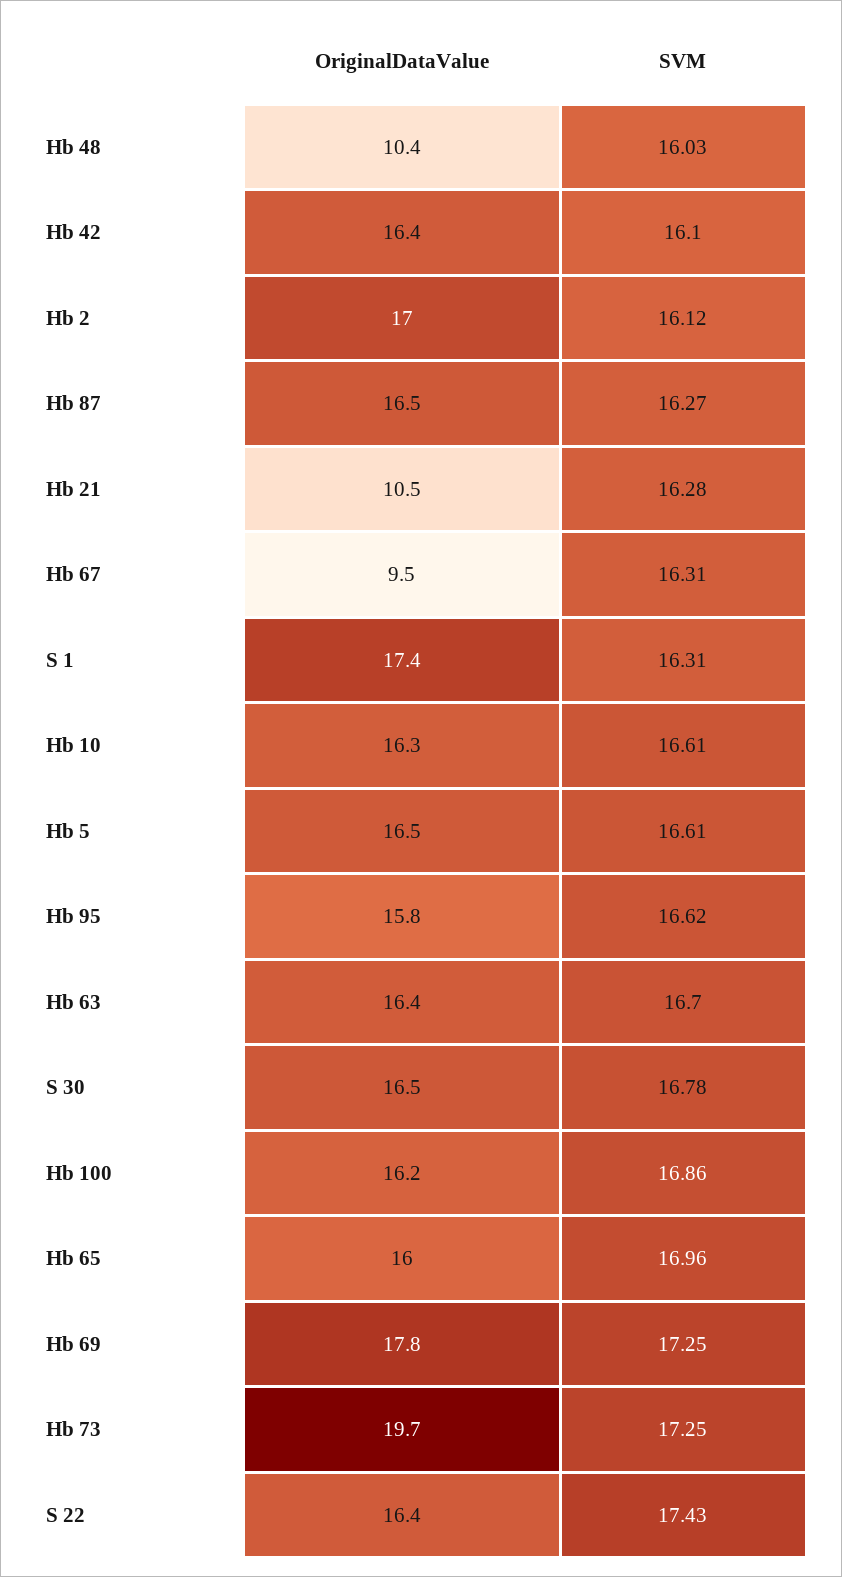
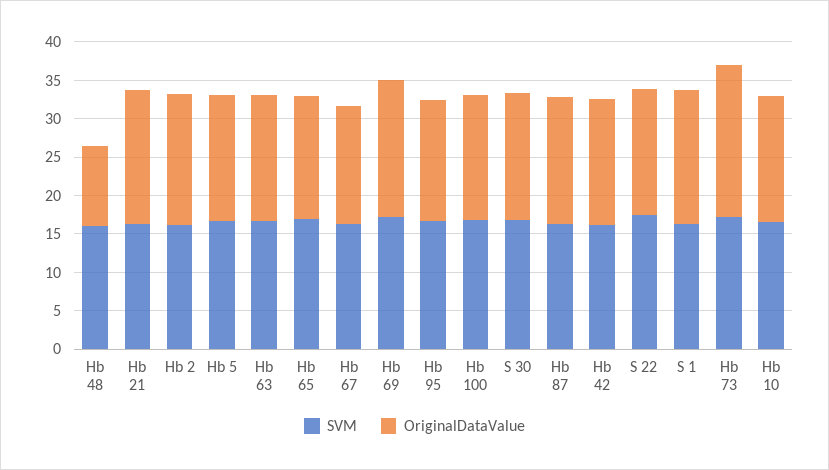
OriginalDataValue, Hb 21: 10.5 -> 17.5
OriginalDataValue, Hb 67: 9.5 -> 15

